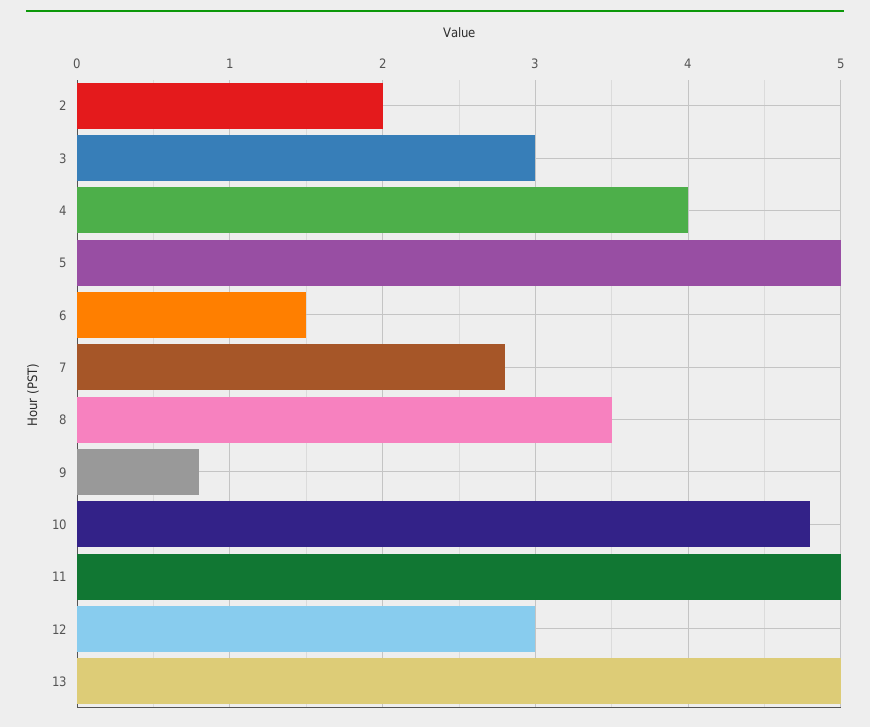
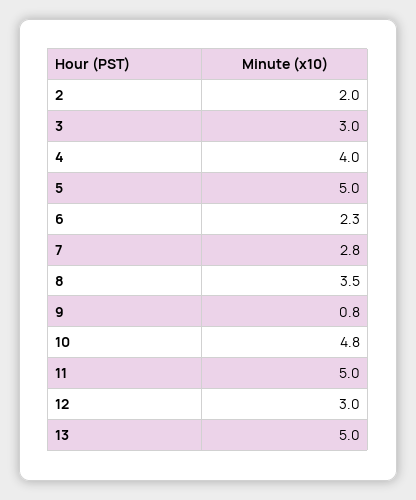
6: 1.5 -> 2.3

